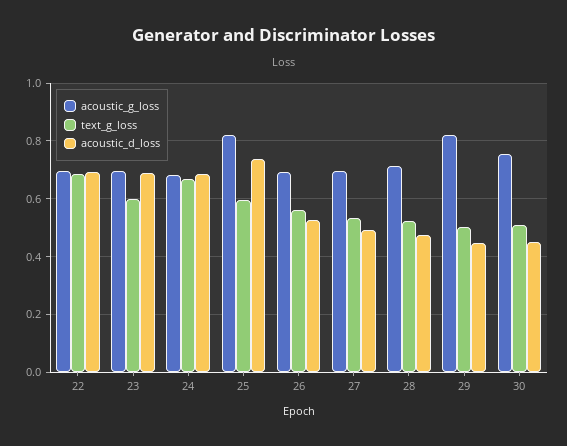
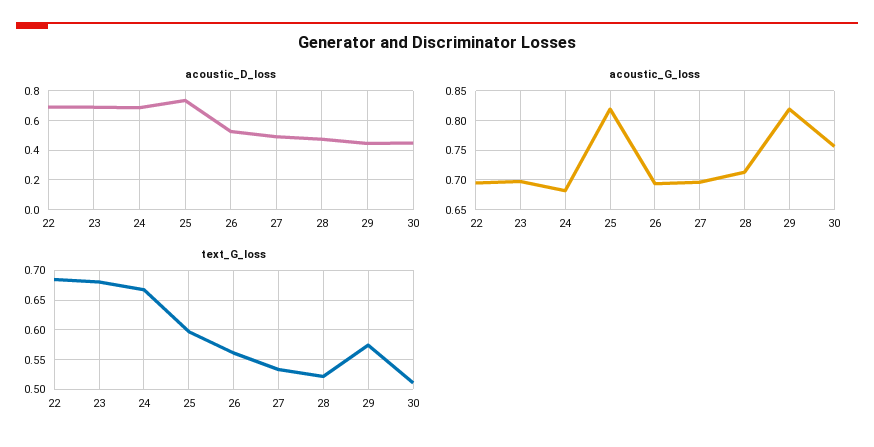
text_g_loss, 23: 0.6 -> 0.675
text_g_loss, 29: 0.5 -> 0.575

